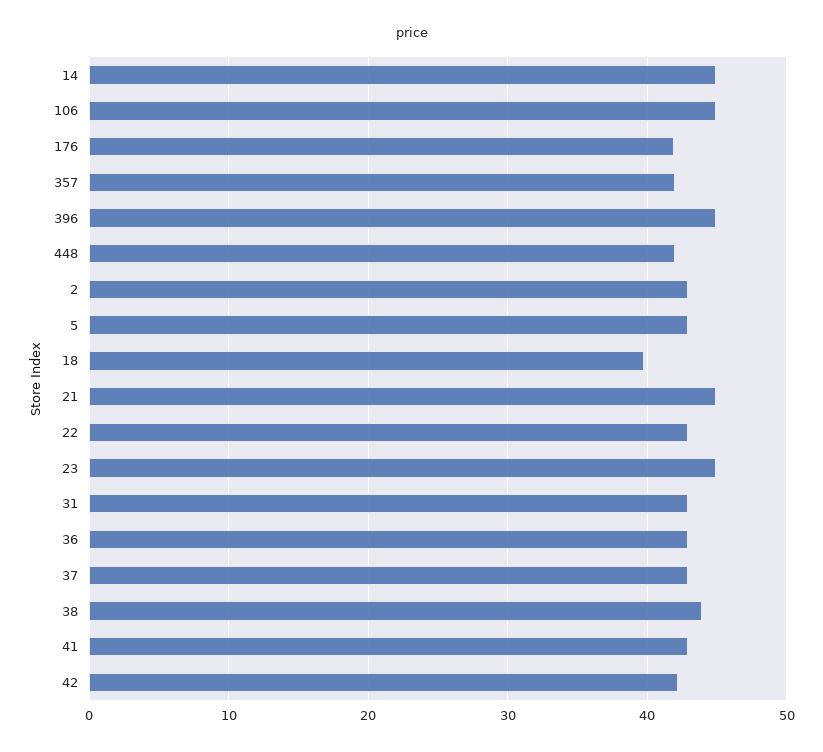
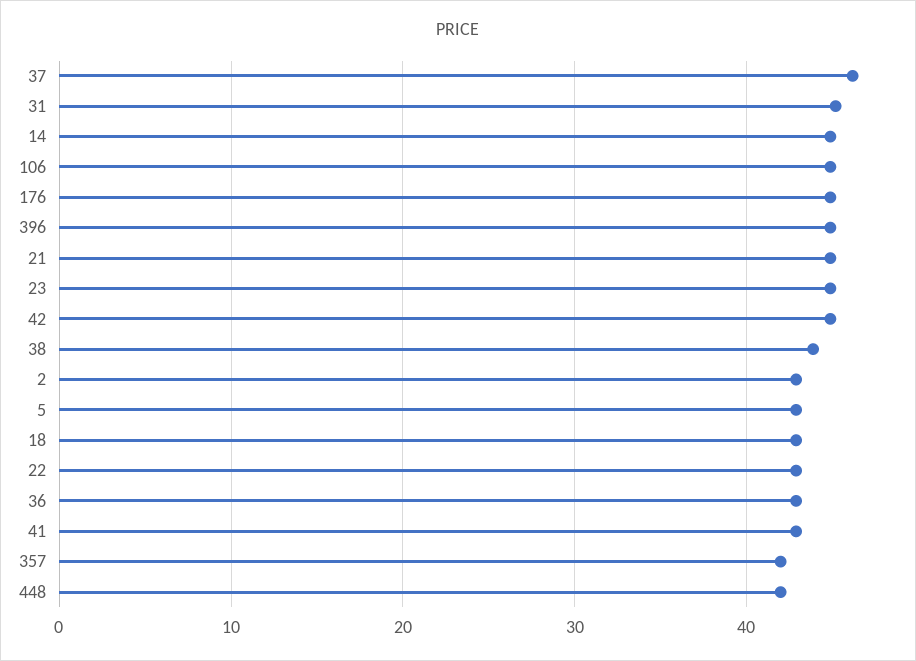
176: 42 -> 45
18: 40 -> 43
31: 43 -> 45
37: 43 -> 46
42: 42 -> 45

